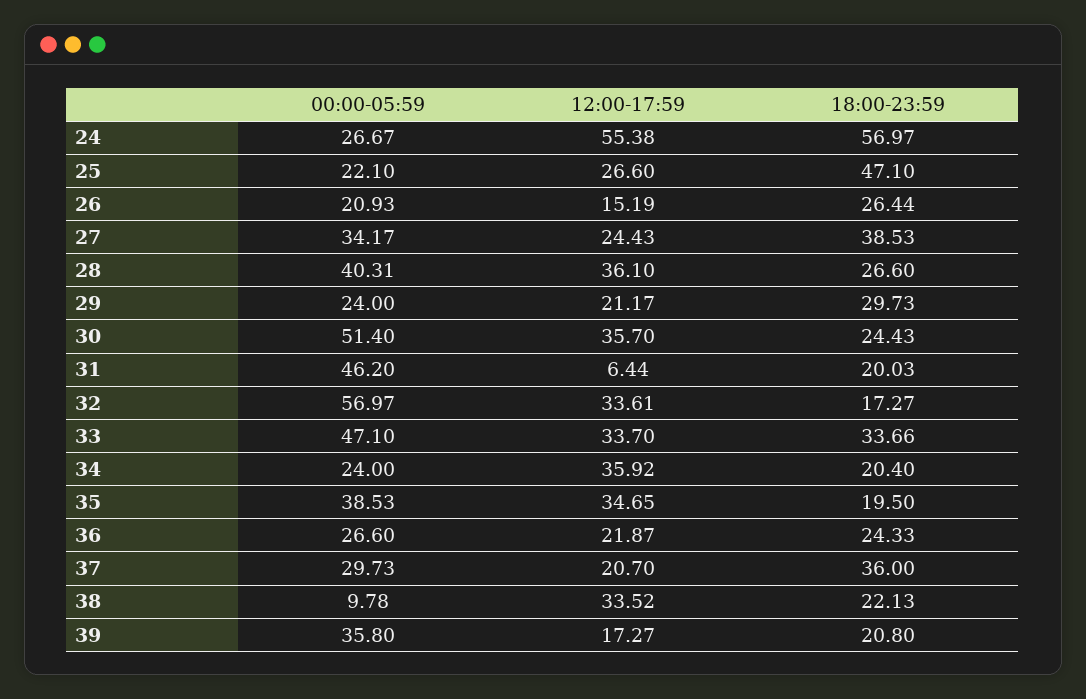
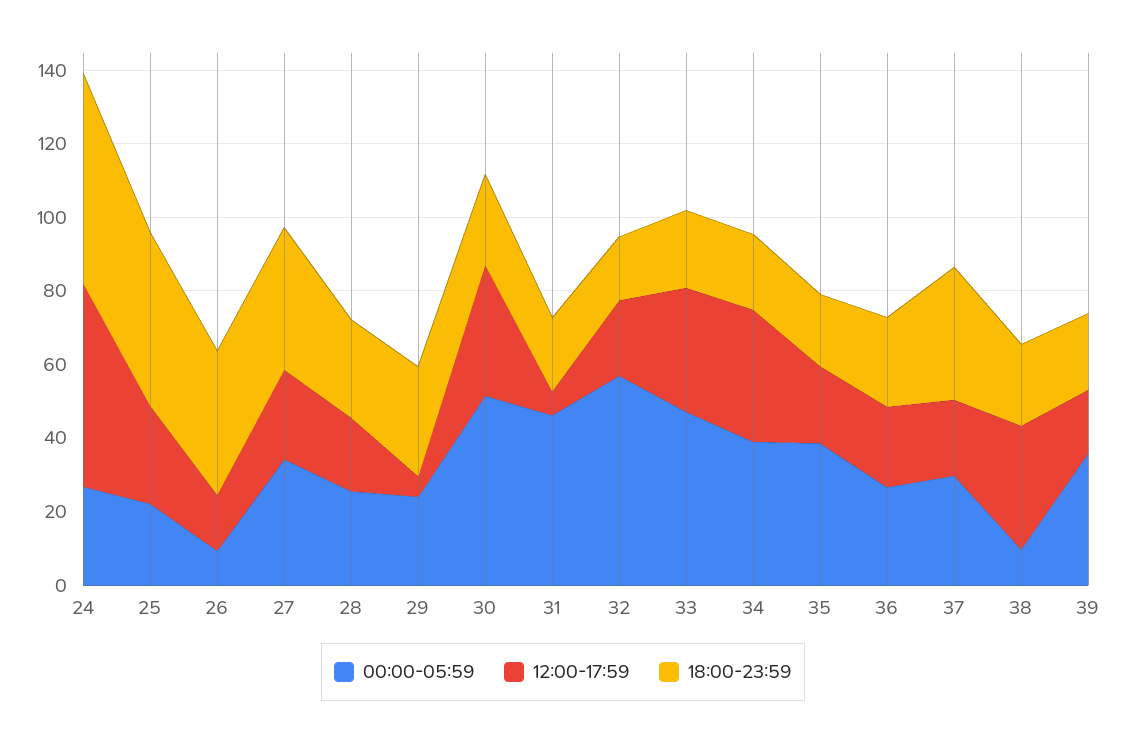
00:00-05:59, 26: 20.93 -> 10
18:00-23:59, 26: 26.44 -> 40
00:00-05:59, 28: 40.31 -> 25
12:00-17:59, 28: 36.1 -> 20
12:00-17:59, 29: 21.17 -> 5
12:00-17:59, 32: 33.61 -> 20
18:00-23:59, 33: 33.66 -> 20
00:00-05:59, 34: 24 -> 40
12:00-17:59, 35: 34.65 -> 20

